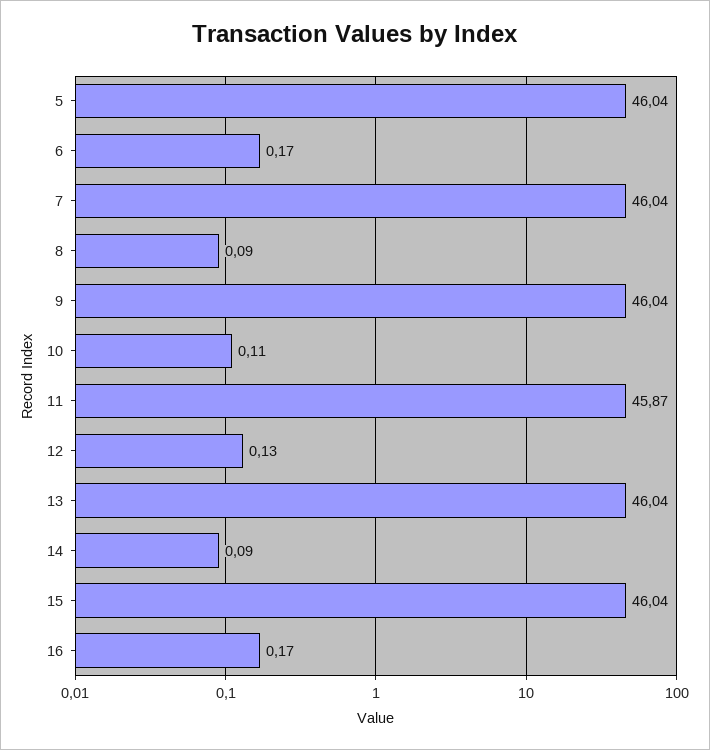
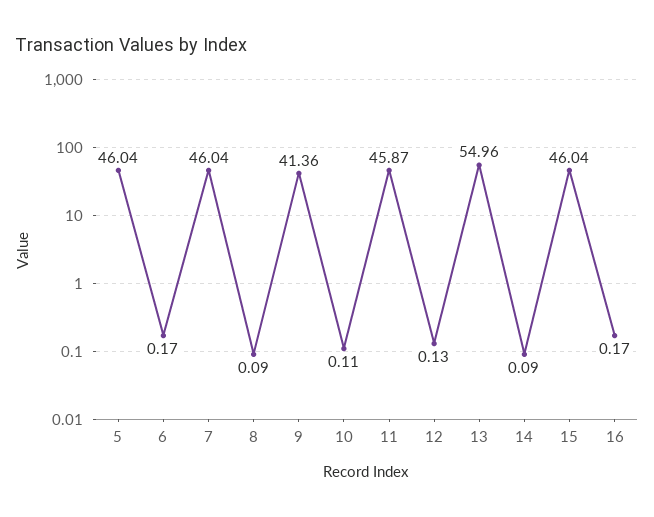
9: 46.04 -> 41.36
13: 46.04 -> 54.96

